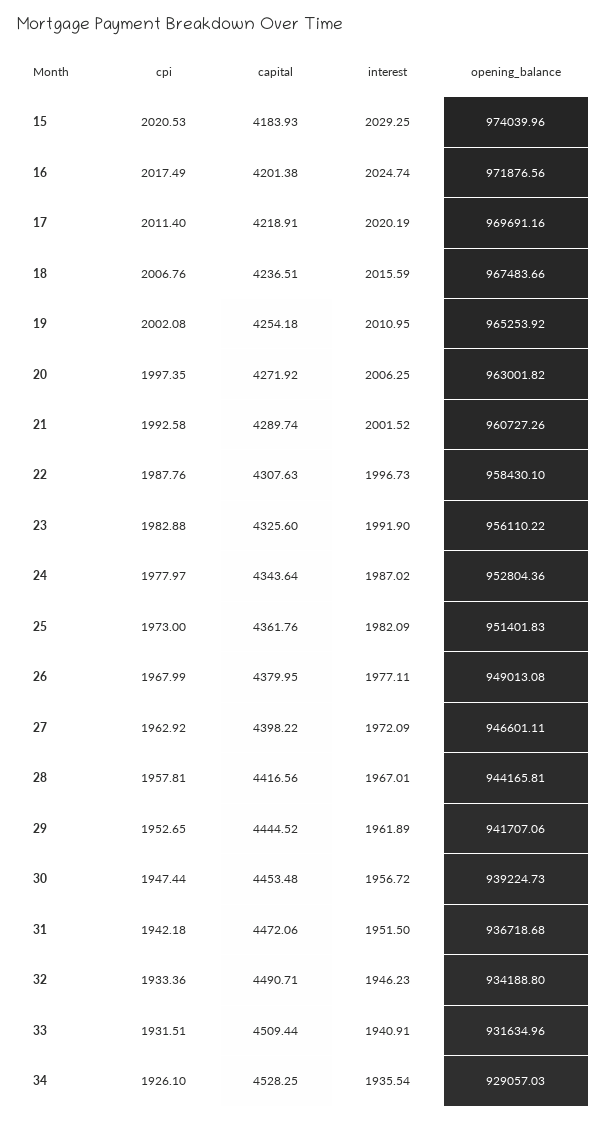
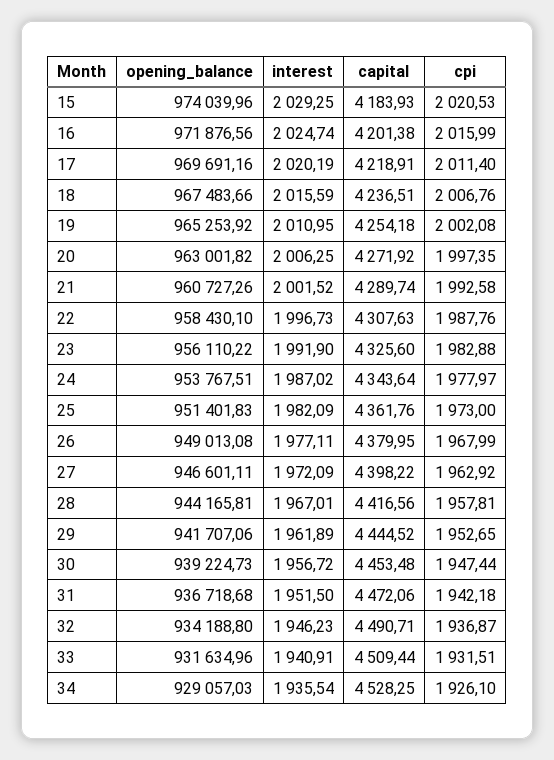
cpi, 16: 2017.49 -> 2015.99
opening_balance, 24: 952804.36 -> 953767.51
cpi, 32: 1933.36 -> 1936.87

